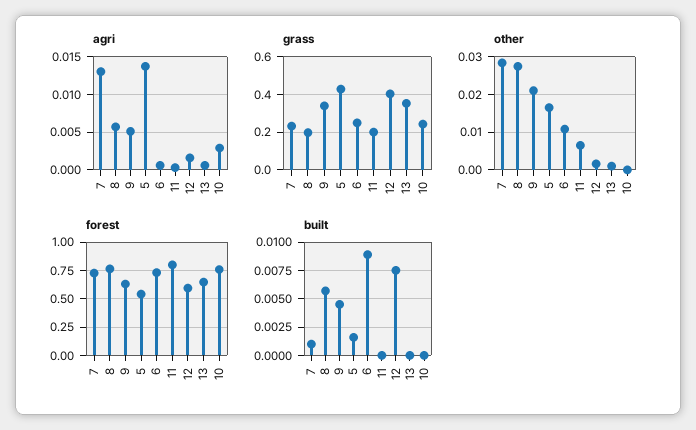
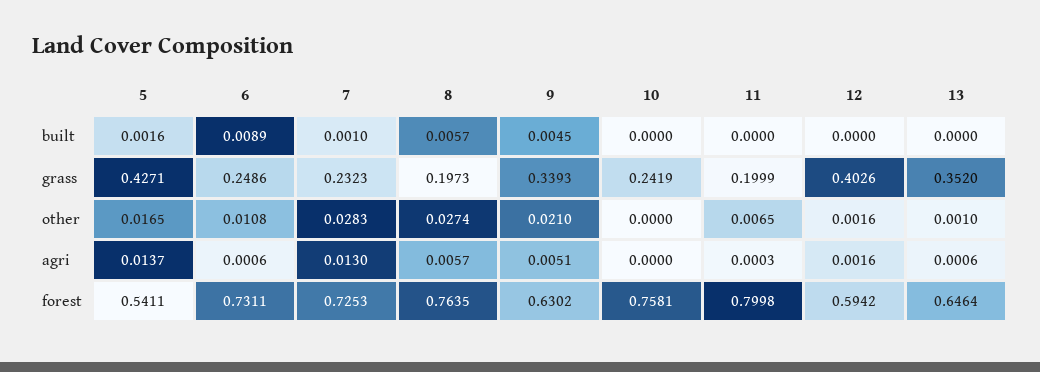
agri, 10: 0.003 -> 0
built, 12: 0.0075 -> 0

